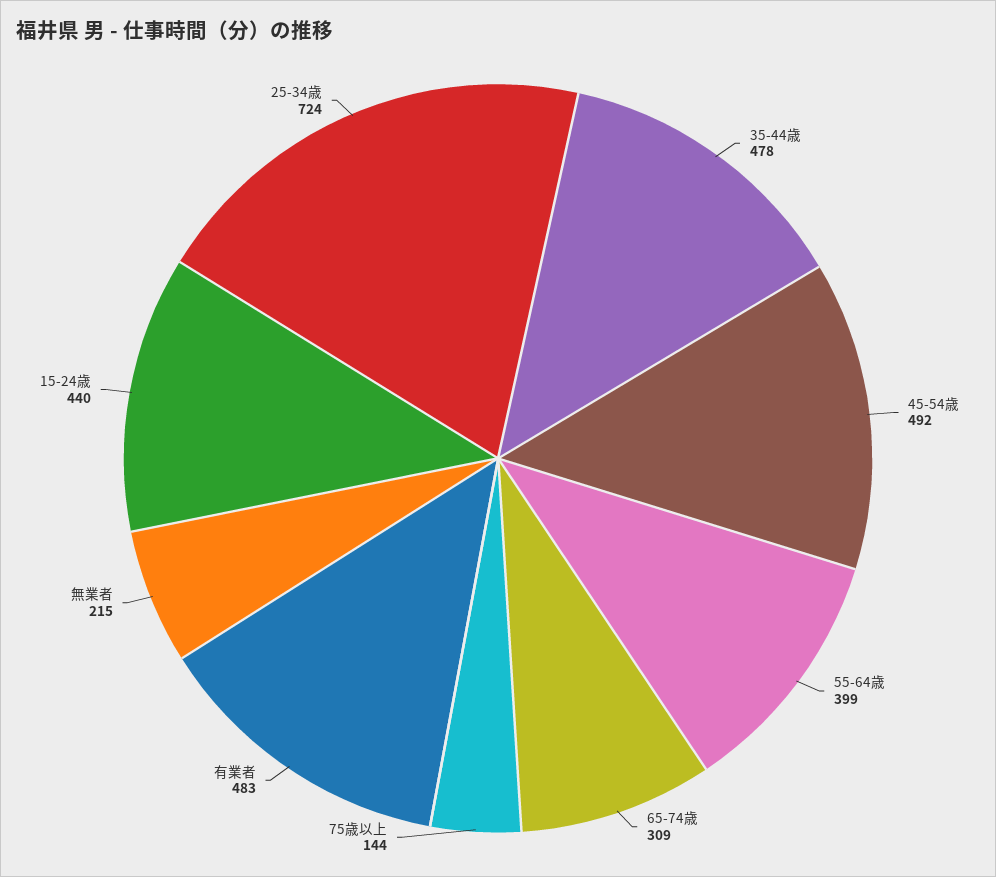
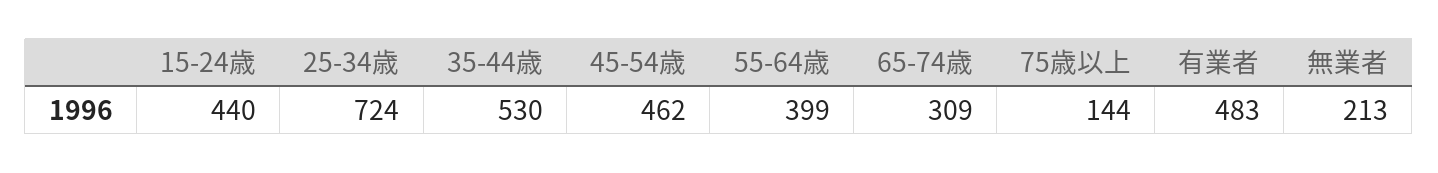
35-44歳: 478 -> 530
45-54歳: 492 -> 462
無業者: 215 -> 213

